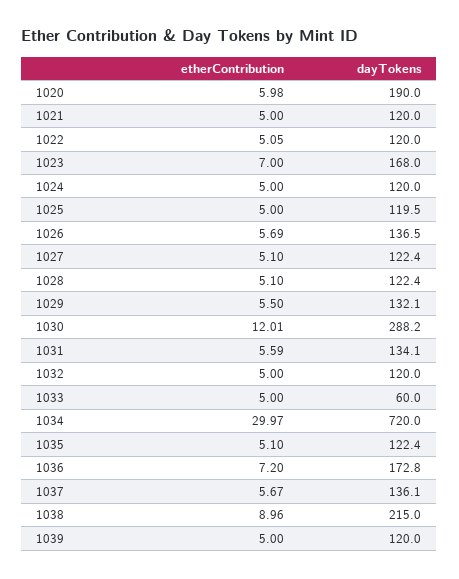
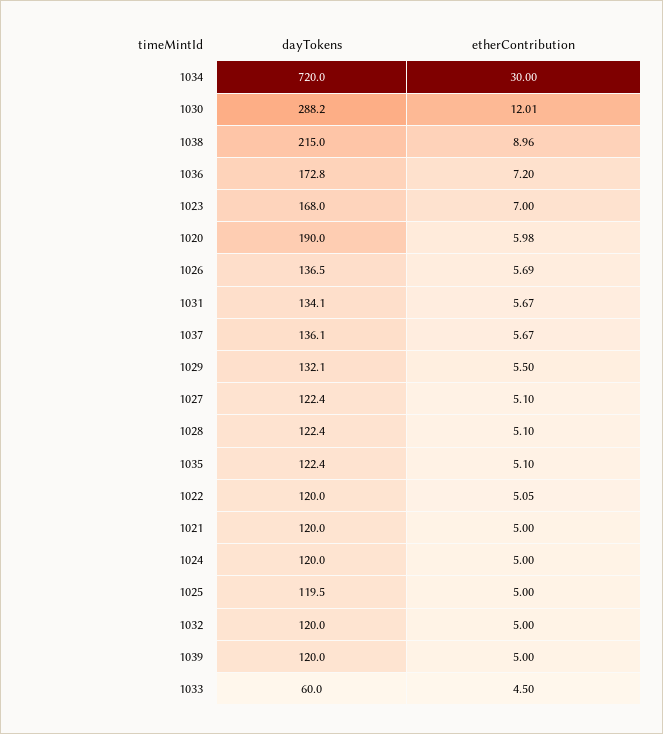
etherContribution, 1031: 5.59 -> 5.67
etherContribution, 1033: 5 -> 4.5
etherContribution, 1034: 29.97 -> 30

